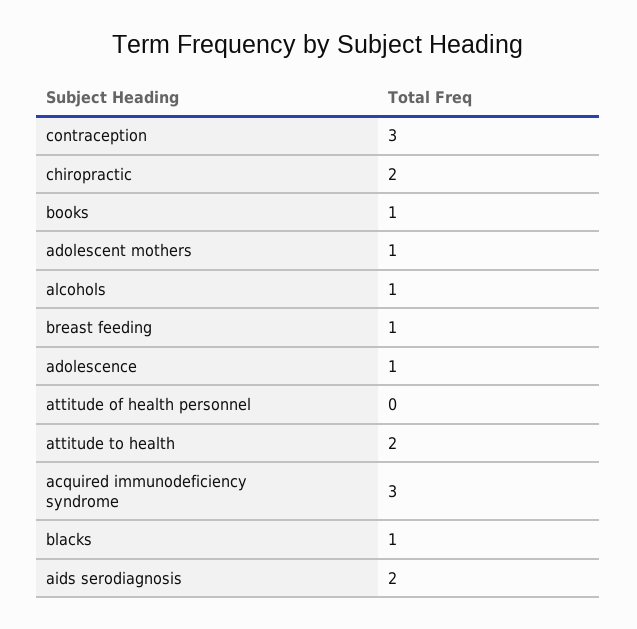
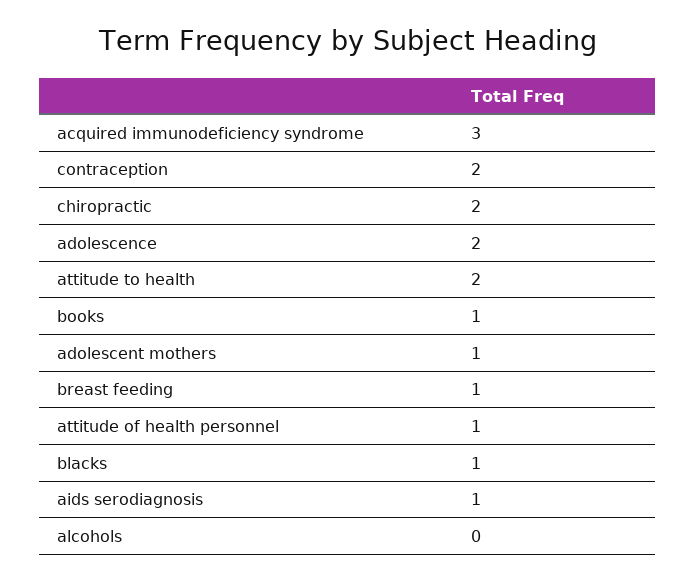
contraception: 3 -> 2
alcohols: 1 -> 0
adolescence: 1 -> 2
attitude of health personnel: 0 -> 1
aids serodiagnosis: 2 -> 1

